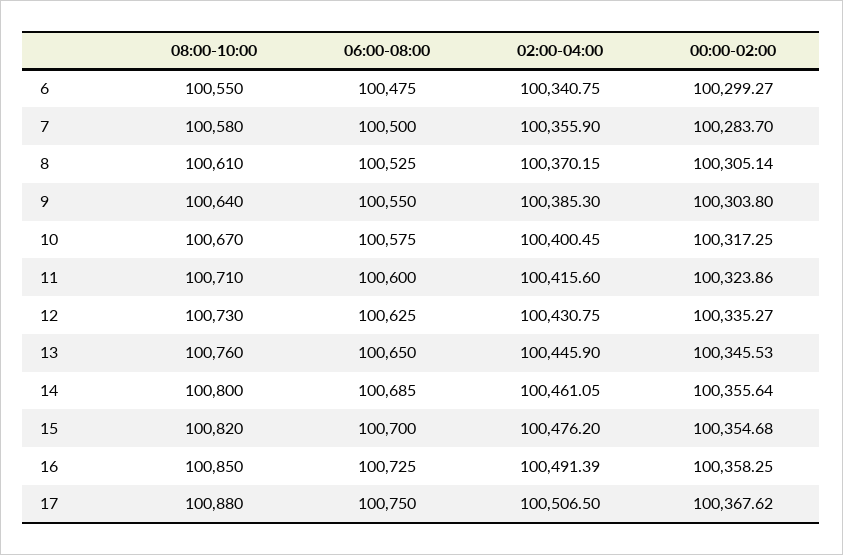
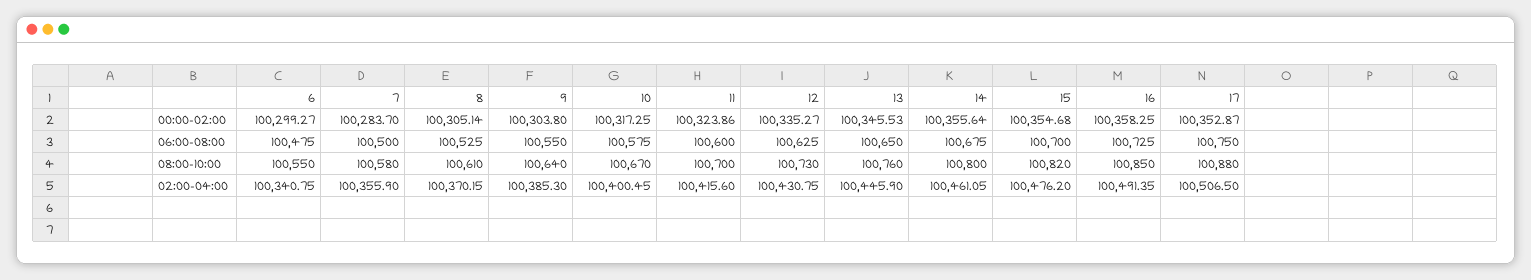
08:00-10:00, 11: 100710 -> 100700
06:00-08:00, 14: 100685 -> 100675
02:00-04:00, 16: 100491.39 -> 100491.35
00:00-02:00, 17: 100367.62 -> 100352.87

